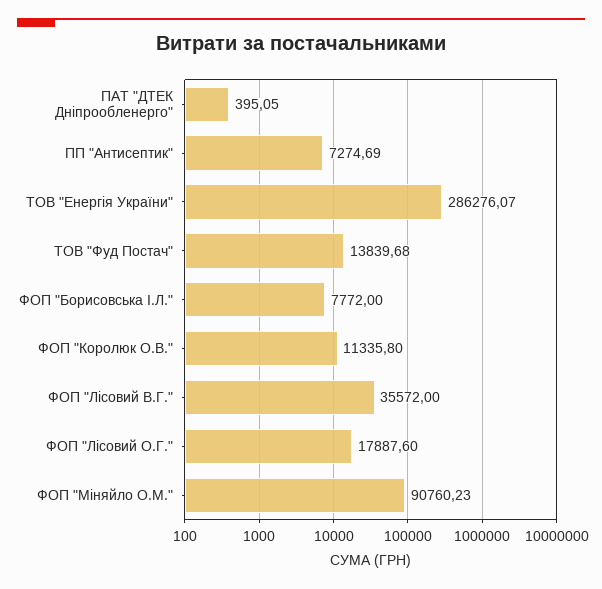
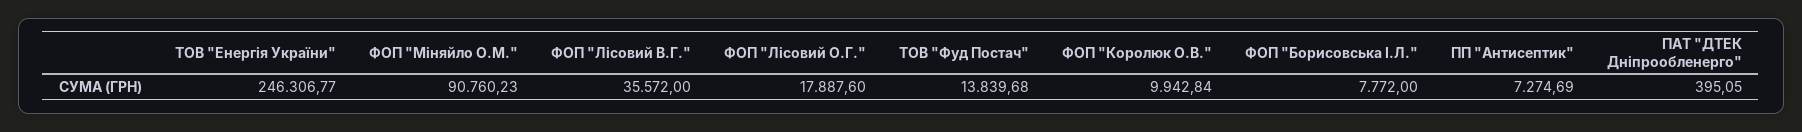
ТОВ "Енергія України": 286276.07 -> 246306.77
ФОП "Королюк О.В.": 11335.8 -> 9942.84

